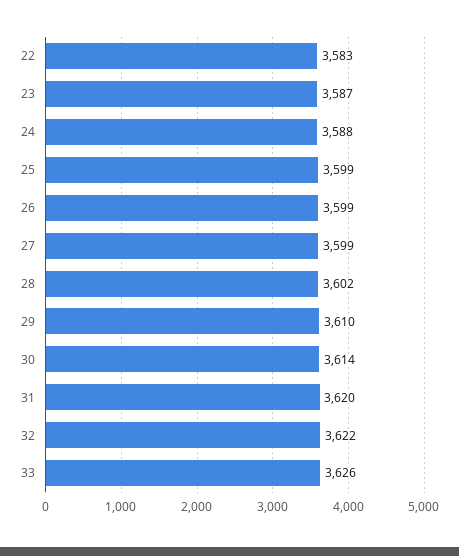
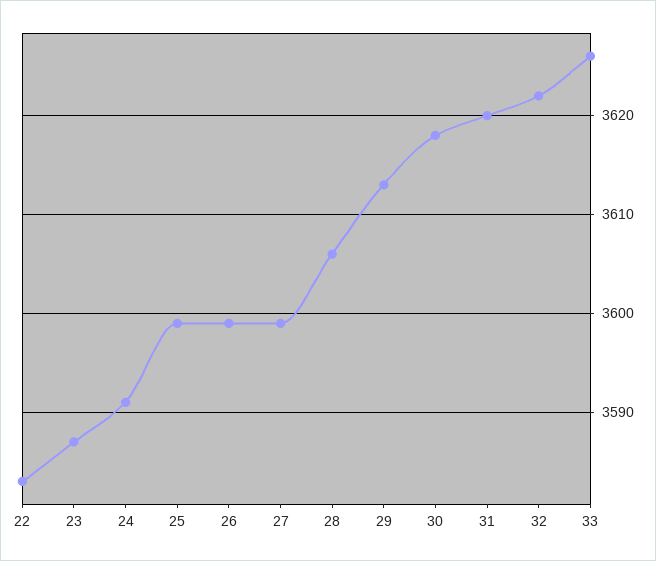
24: 3588 -> 3591
28: 3602 -> 3606
29: 3610 -> 3613
30: 3614 -> 3618

